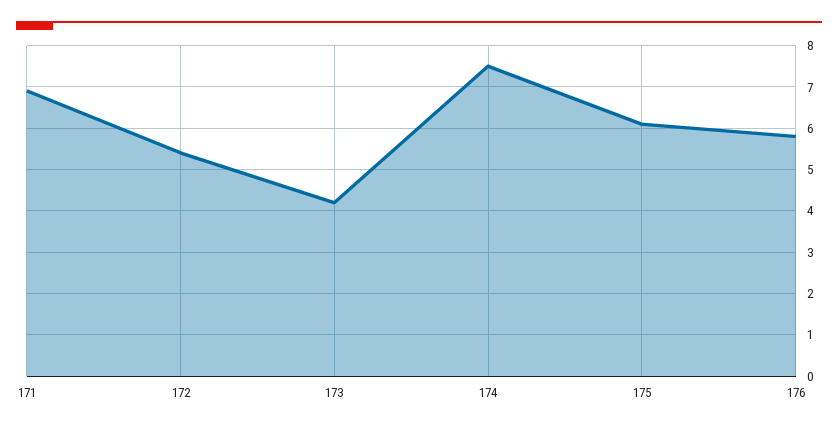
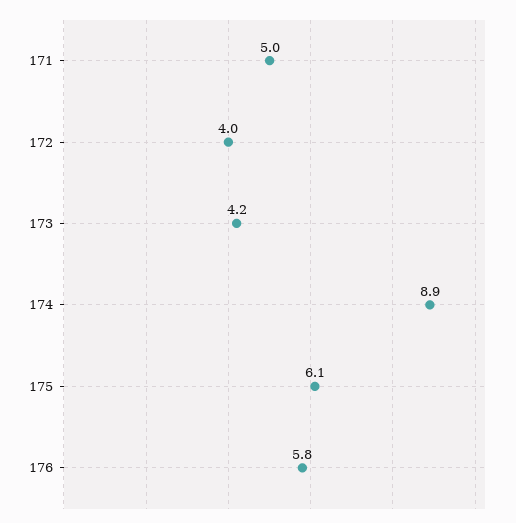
171: 7 -> 5
172: 5.5 -> 4
174: 7.5 -> 8.9

